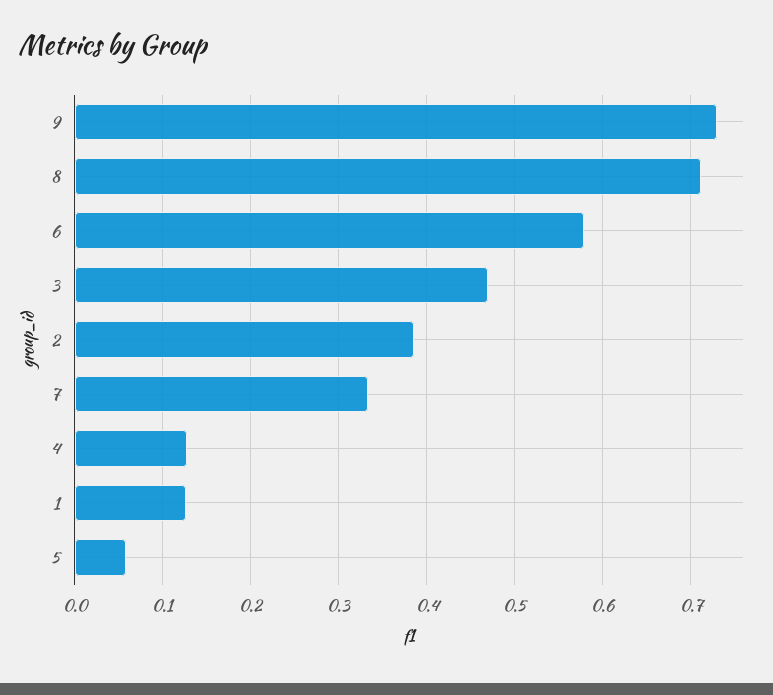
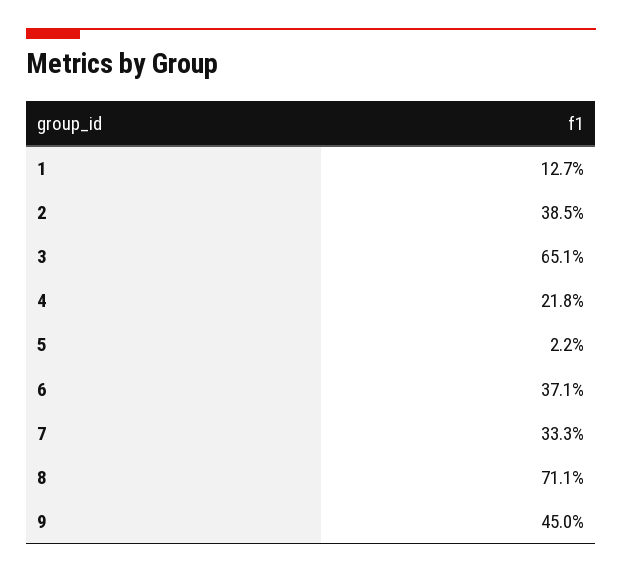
9: 0.73 -> 0.45
6: 0.58 -> 0.371
3: 0.47 -> 0.651
4: 0.13 -> 0.218
5: 0.06 -> 0.022

